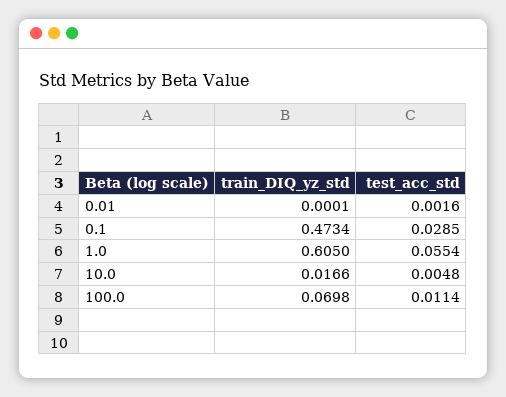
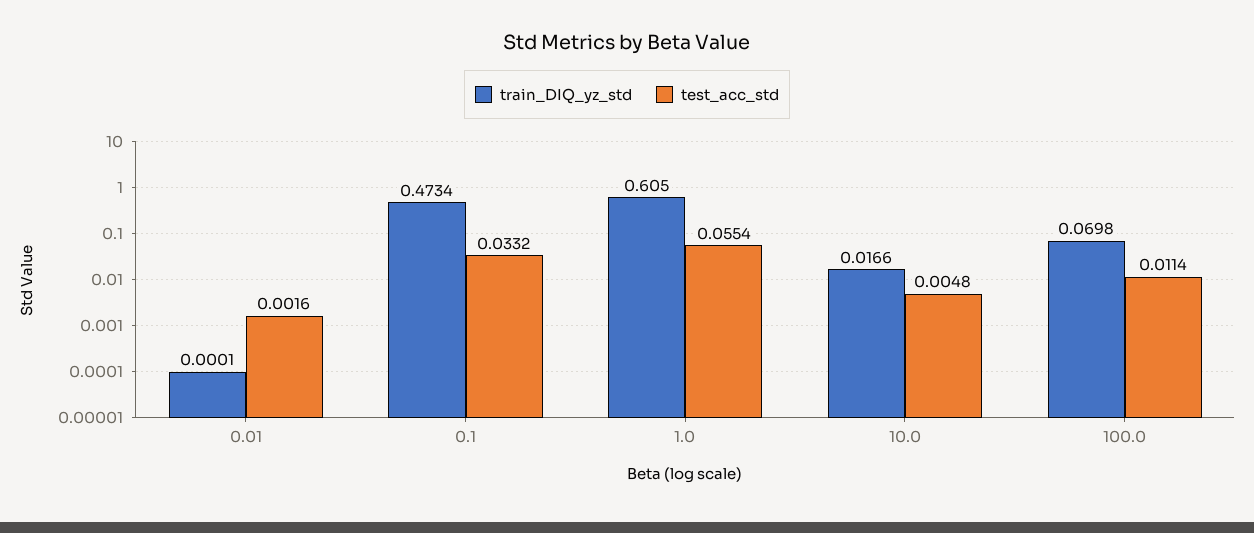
test_acc_std, 0.1: 0.0285 -> 0.0332

